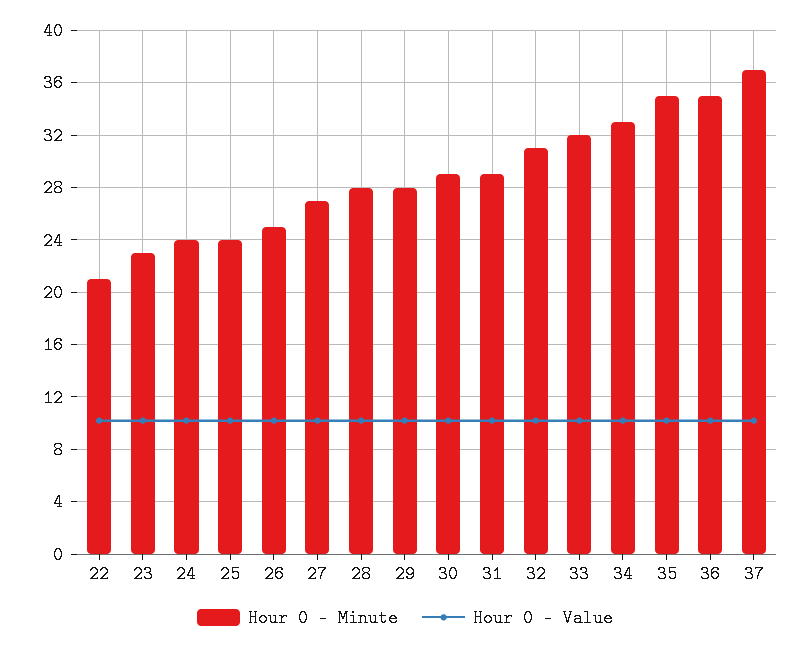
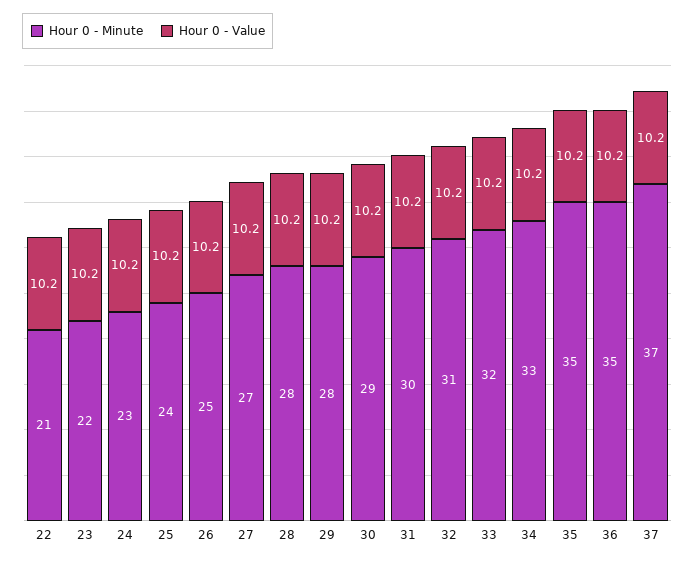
Hour 0 - Minute, 23: 23 -> 22
Hour 0 - Minute, 24: 24 -> 23
Hour 0 - Minute, 31: 29 -> 30

